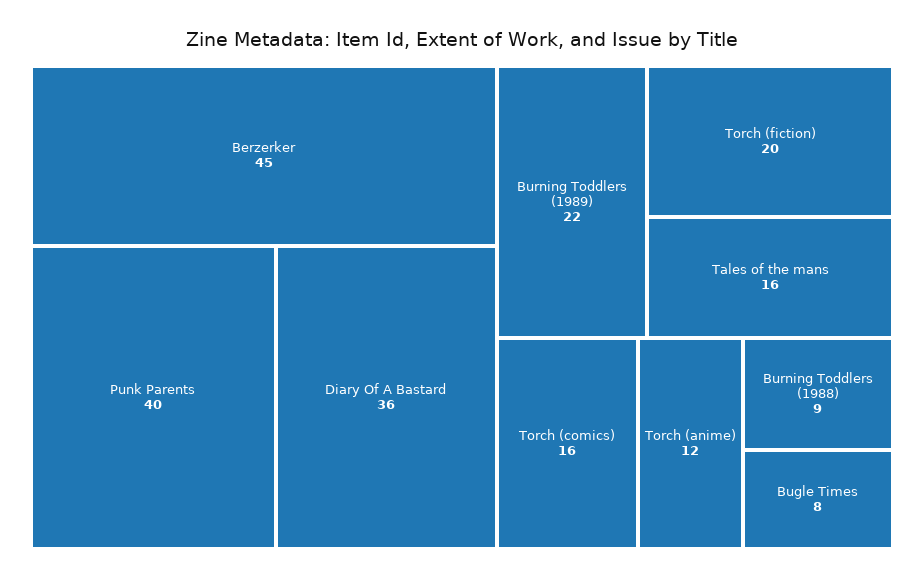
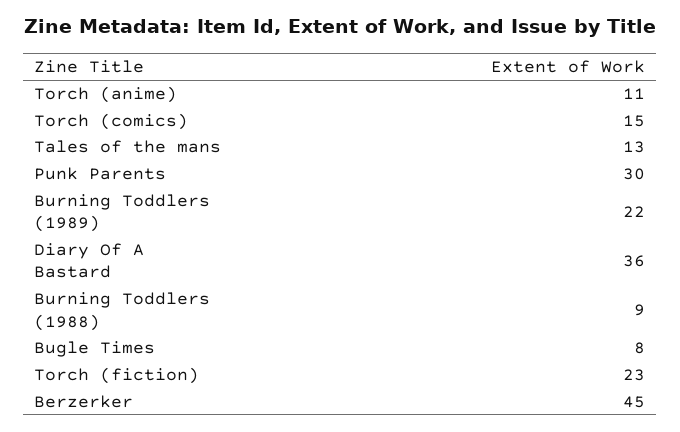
Punk Parents: 40 -> 30
Torch (fiction): 20 -> 23
Tales of the mans: 16 -> 13
Torch (comics): 16 -> 15
Torch (anime): 12 -> 11

